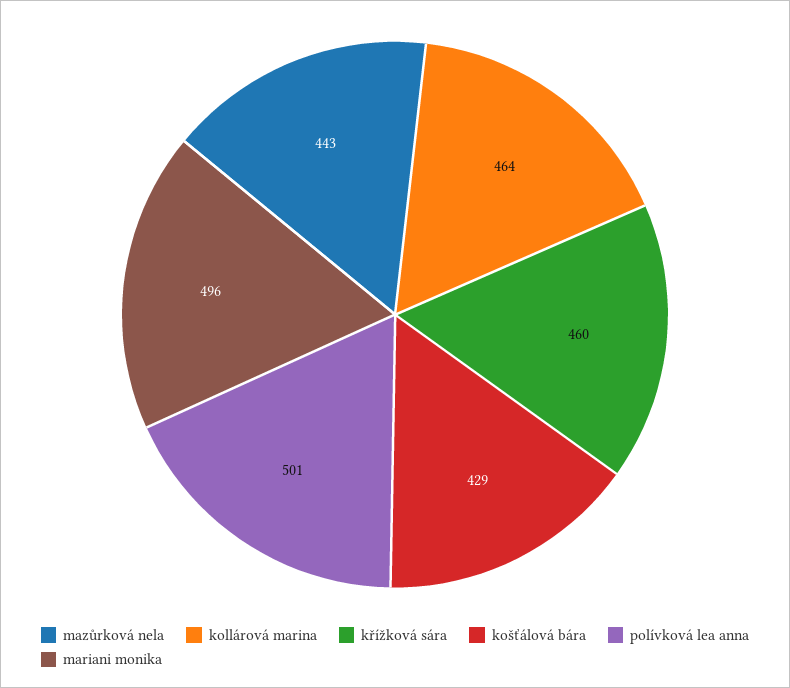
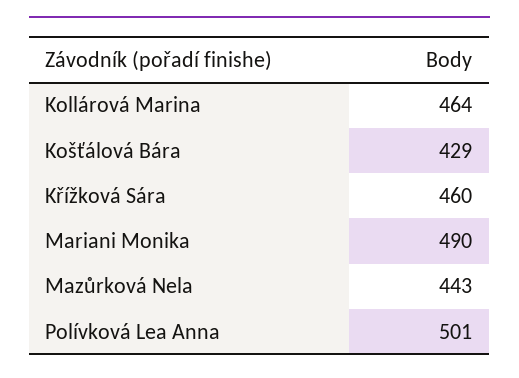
mariani monika: 496 -> 490

